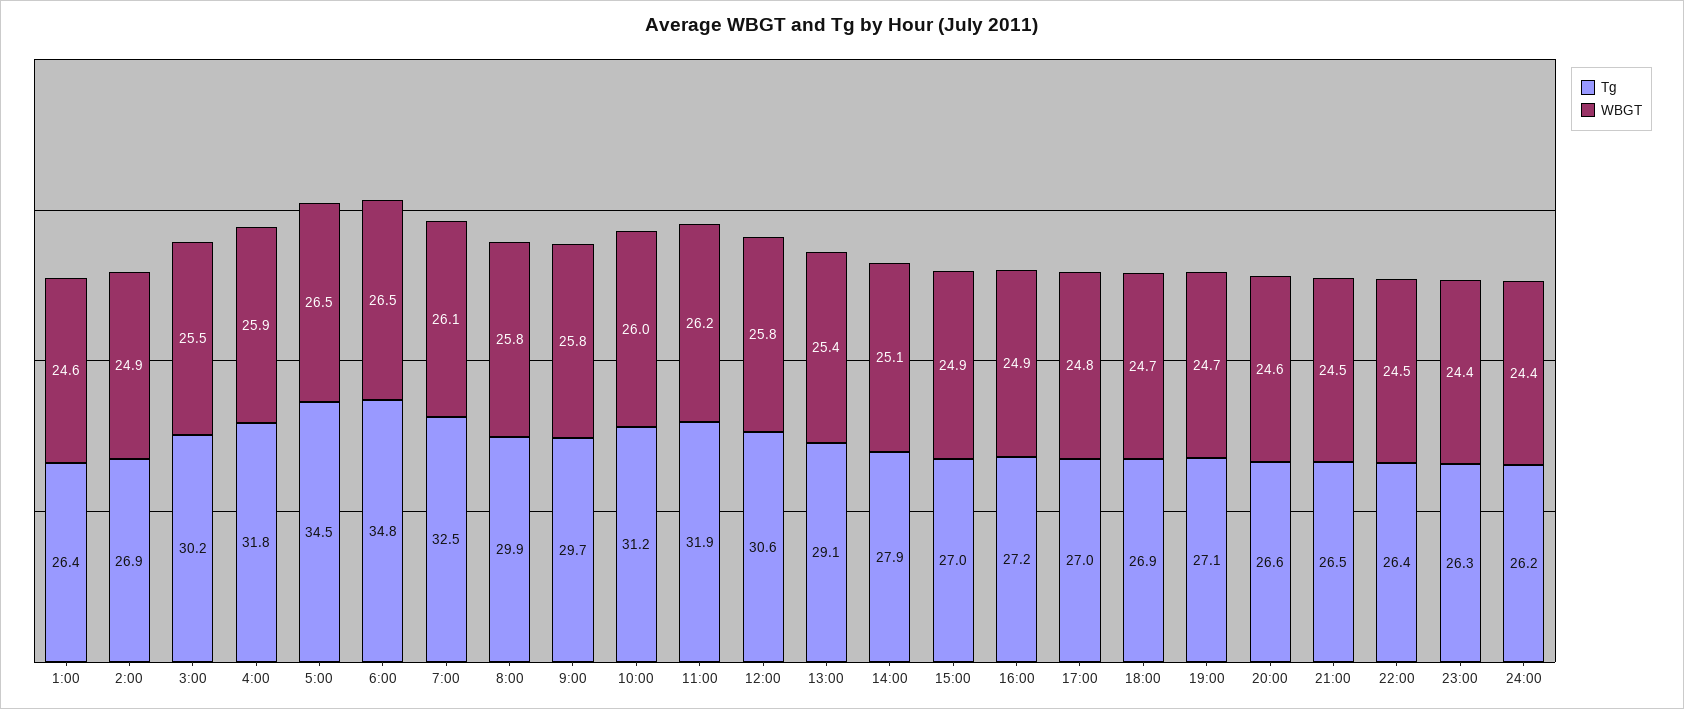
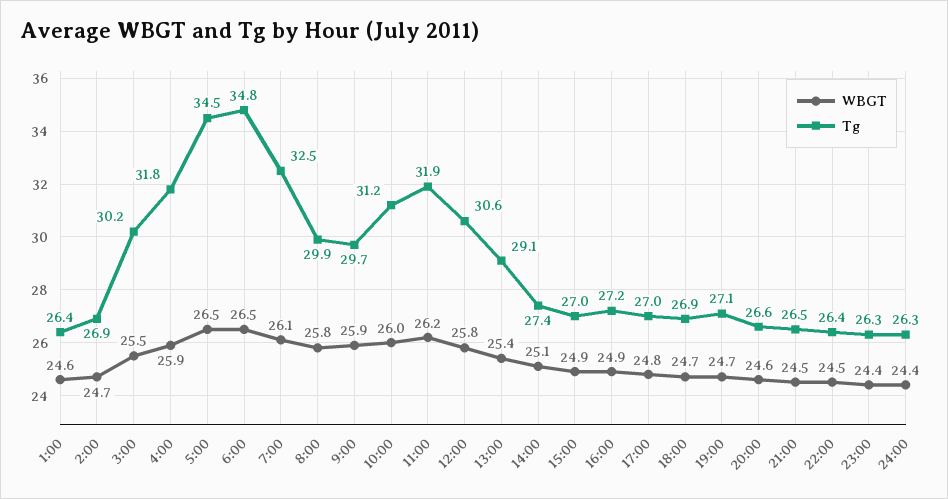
WBGT, 2:00: 24.9 -> 24.7
WBGT, 9:00: 25.8 -> 25.9
Tg, 14:00: 27.9 -> 27.4
Tg, 24:00: 26.2 -> 26.3

